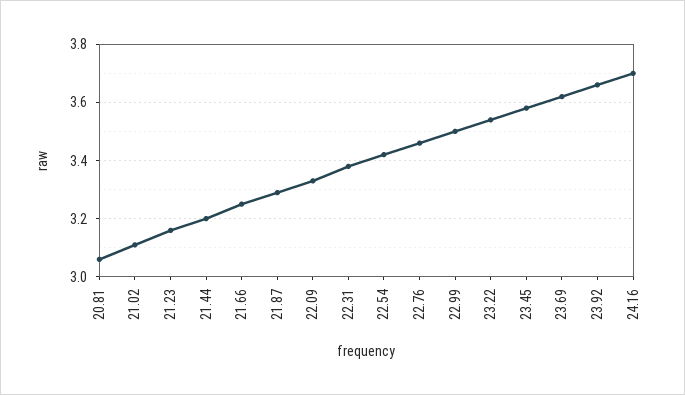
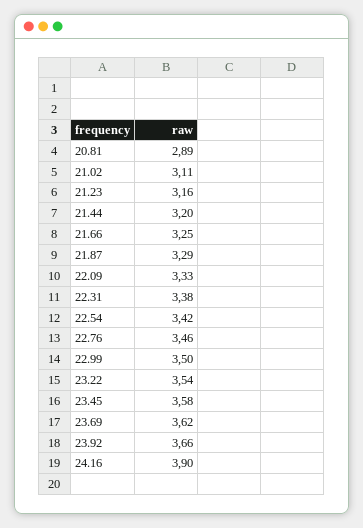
20.81: 3.05 -> 2.89
24.16: 3.7 -> 3.9

